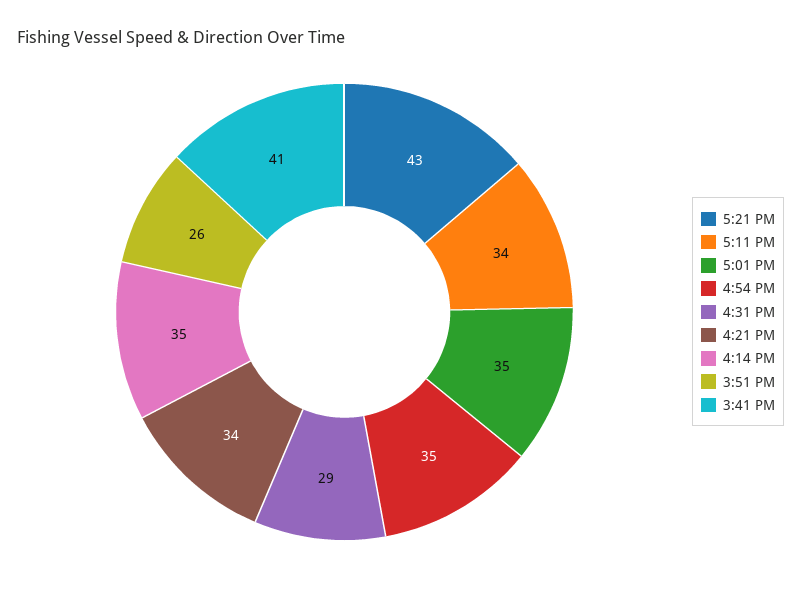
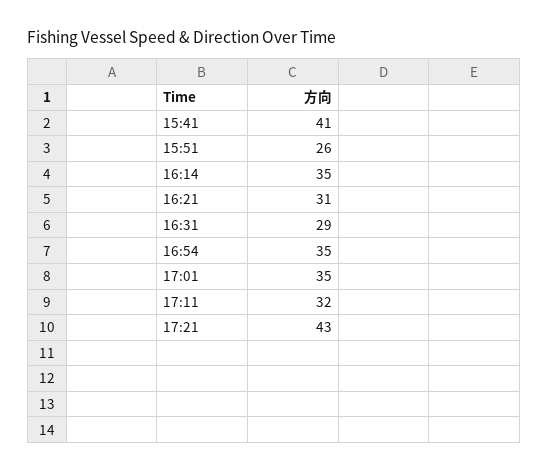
5:11 PM: 34 -> 32
4:21 PM: 34 -> 31

